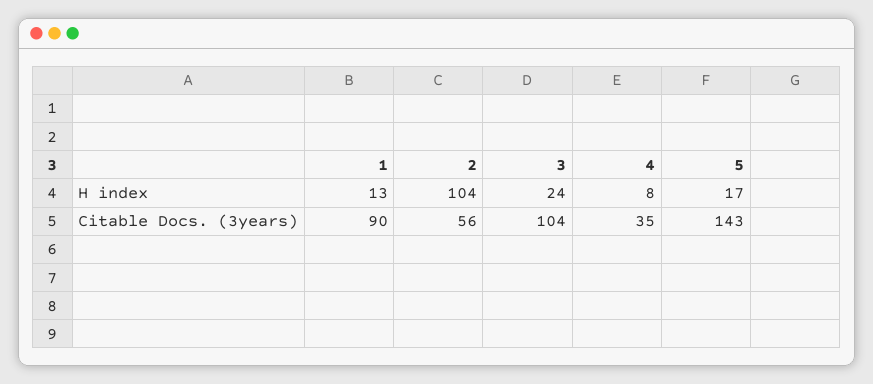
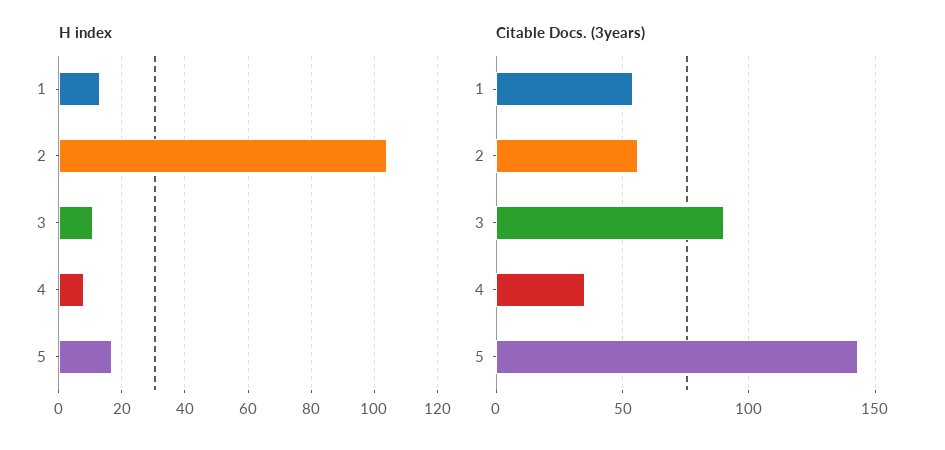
H index, 3: 24 -> 10
Citable Docs. (3years), 1: 90 -> 55
Citable Docs. (3years), 3: 104 -> 90

